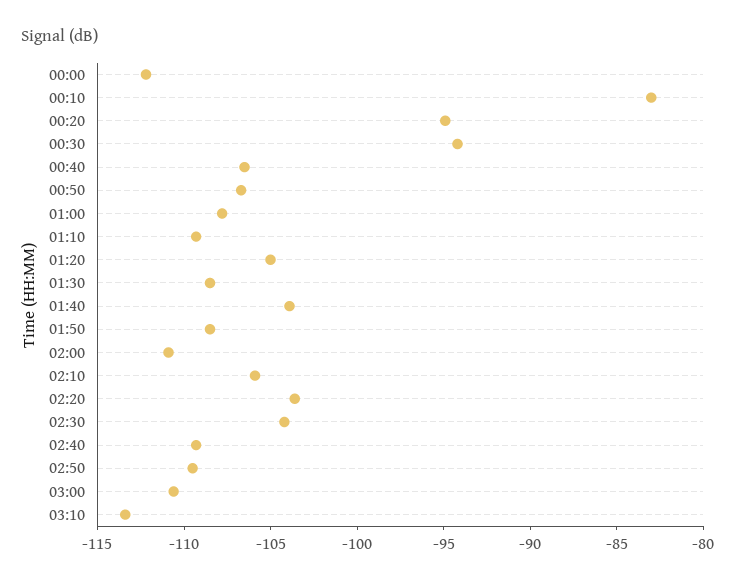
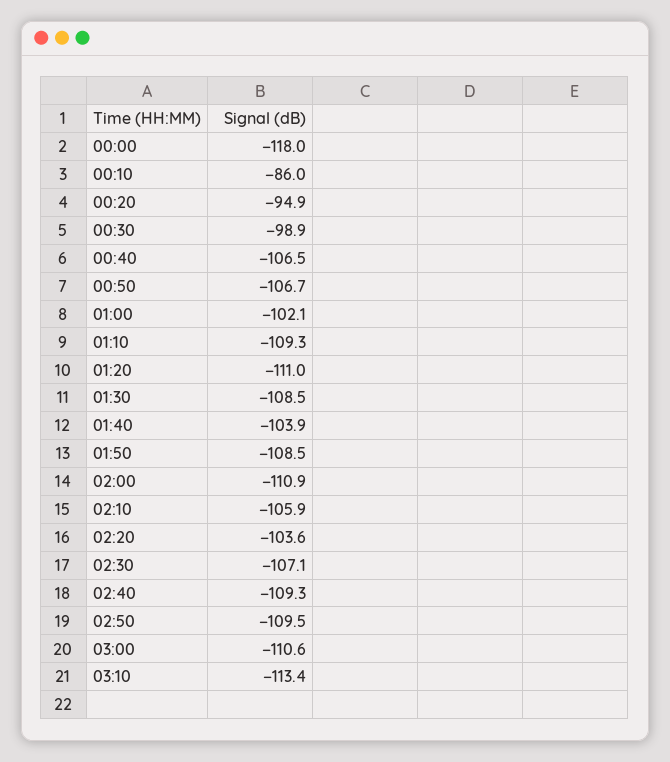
00:00: -112 -> -118
00:10: -83 -> -86
00:30: -94 -> -98.9
01:00: -108 -> -102.1
01:20: -105 -> -111
02:30: -104 -> -107.1

